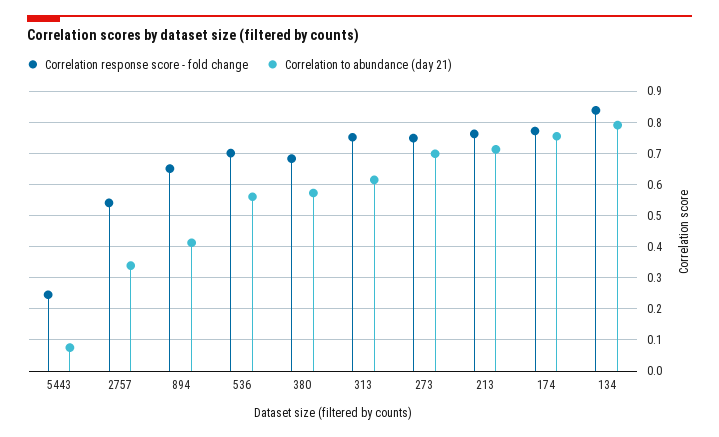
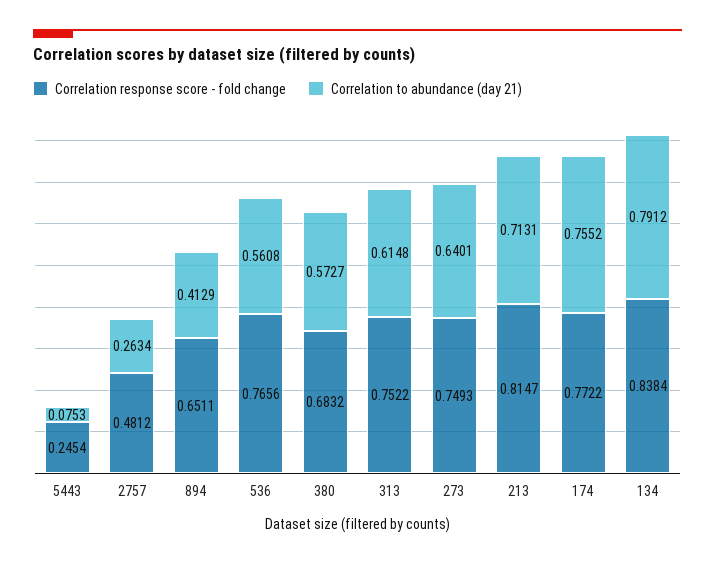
Correlation response score - fold change, 2757: 0.54 -> 0.4812
Correlation to abundance (day 21), 2757: 0.34 -> 0.2634
Correlation response score - fold change, 536: 0.7 -> 0.7656
Correlation to abundance (day 21), 273: 0.7 -> 0.6401
Correlation response score - fold change, 213: 0.76 -> 0.8147

